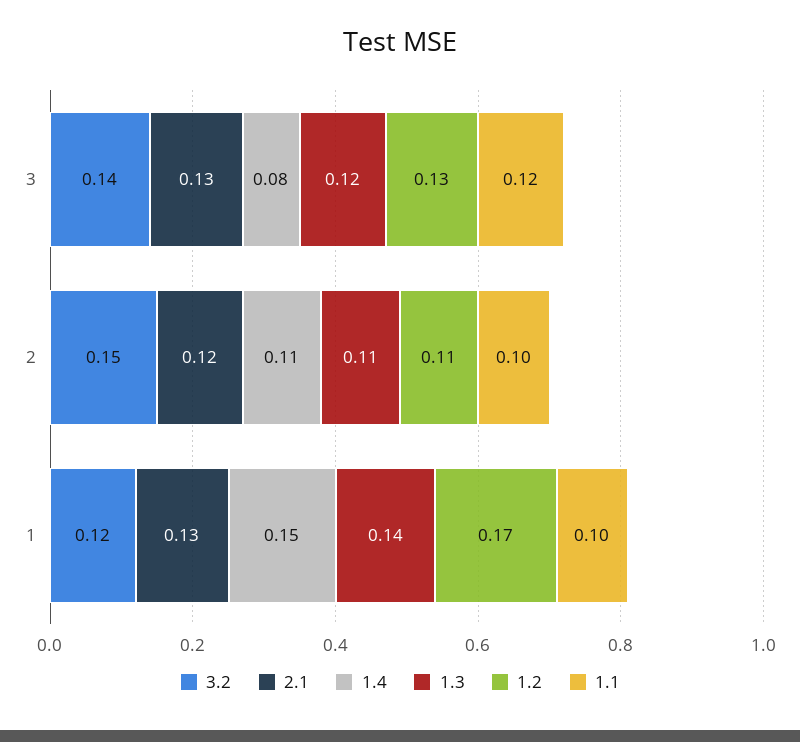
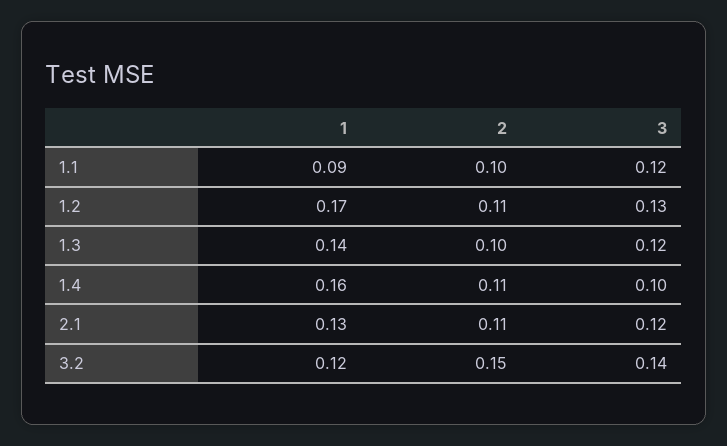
2.1, 3: 0.13 -> 0.12
1.4, 3: 0.08 -> 0.1
2.1, 2: 0.12 -> 0.11
1.3, 2: 0.11 -> 0.1
1.4, 1: 0.15 -> 0.16
1.1, 1: 0.1 -> 0.09

